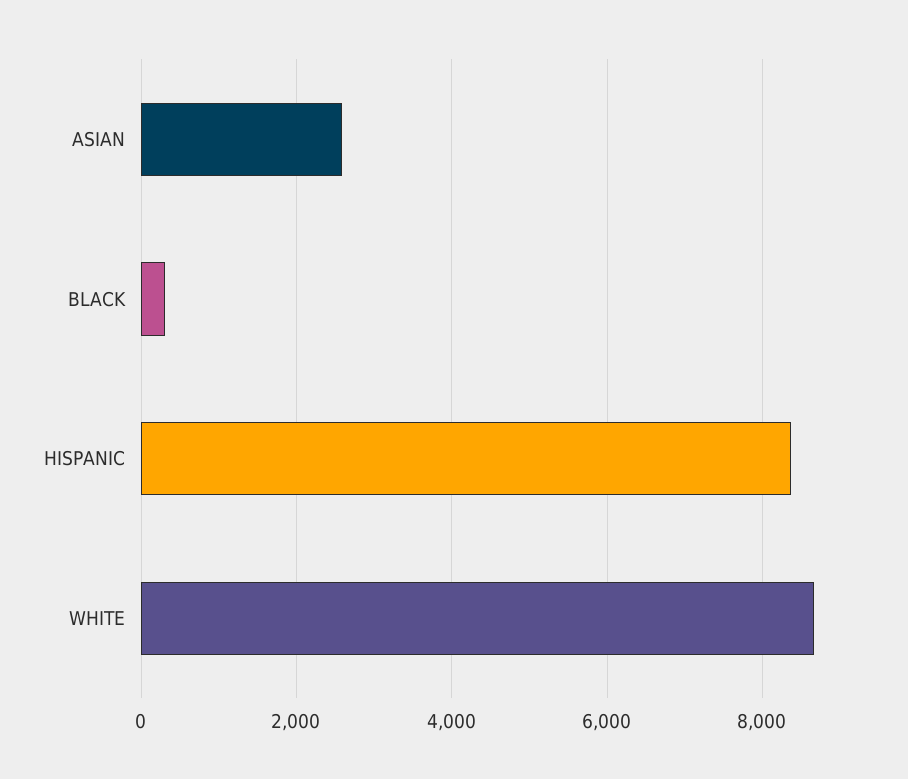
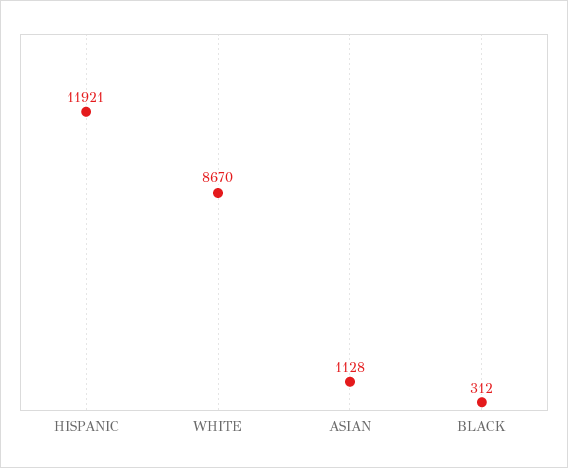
ASIAN: 2600 -> 1128
HISPANIC: 8400 -> 11921

